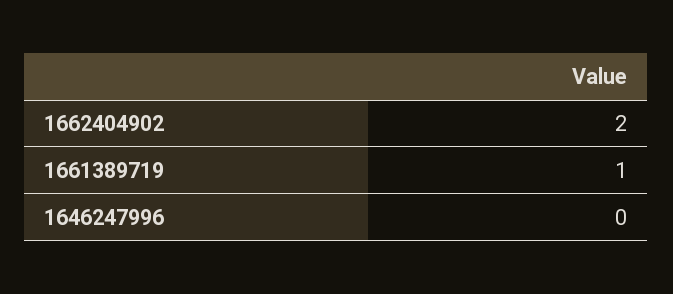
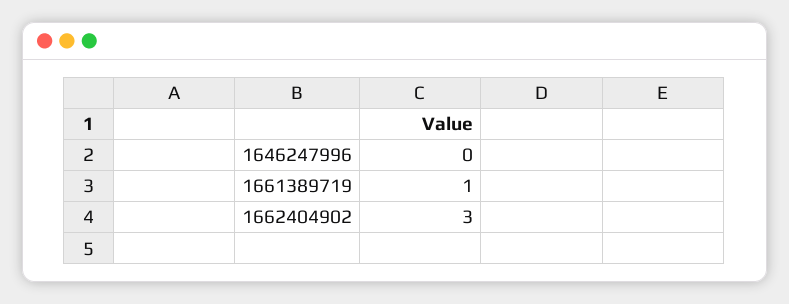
1662404902: 2 -> 3

